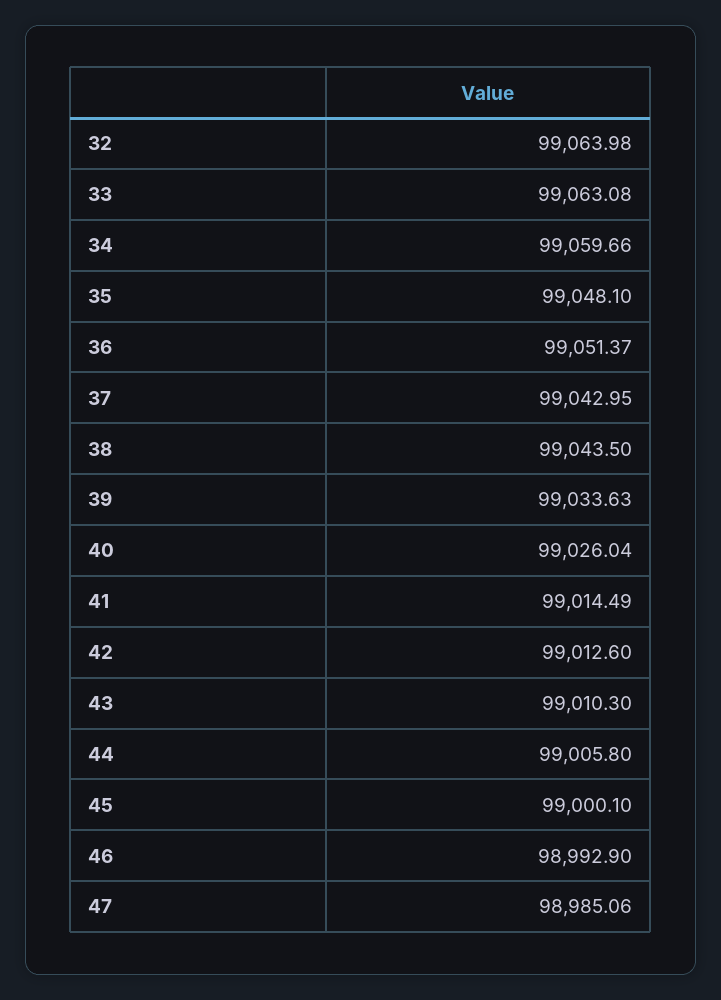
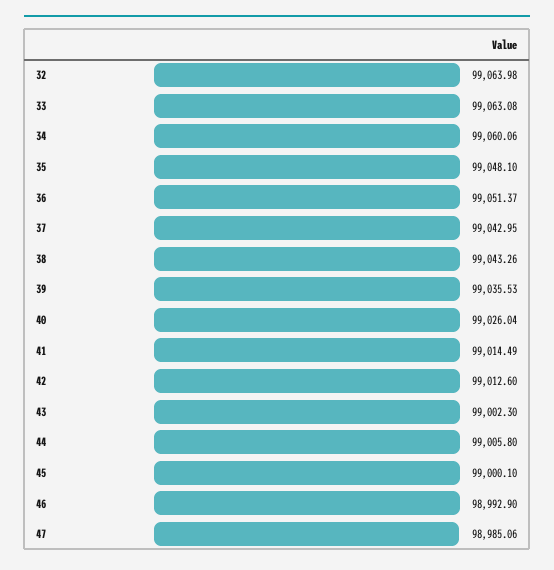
34: 99059.66 -> 99060.06
38: 99043.5 -> 99043.26
39: 99033.63 -> 99035.53
43: 99010.3 -> 99002.3

